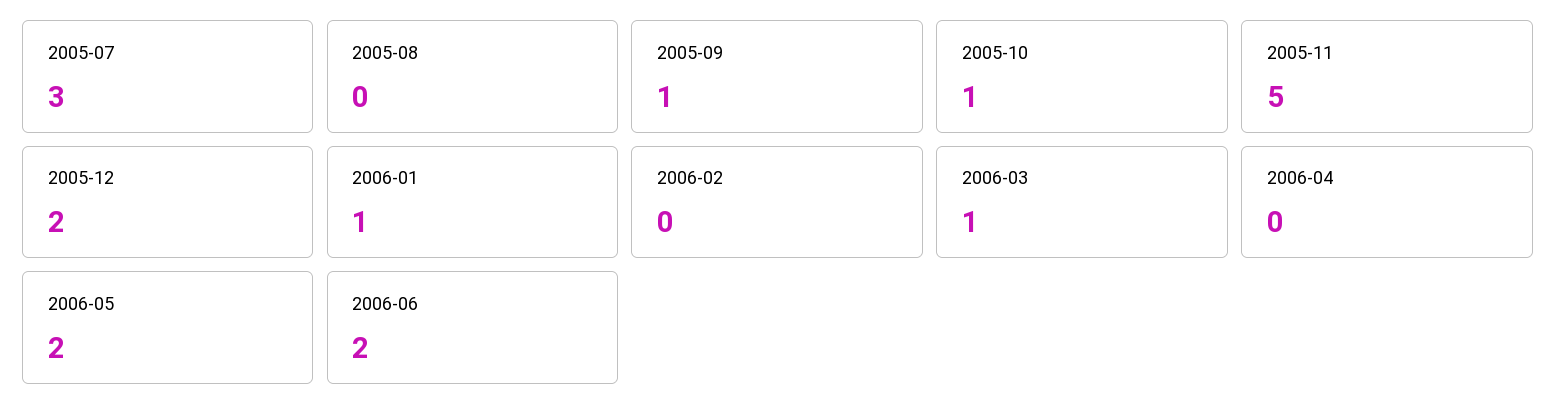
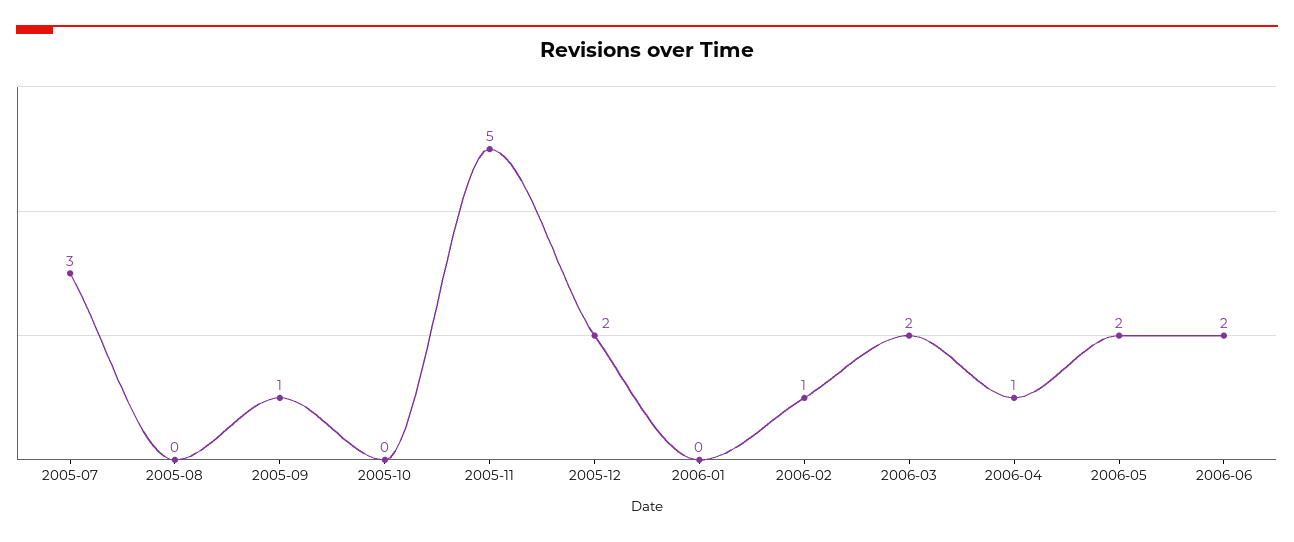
2005-10: 1 -> 0
2006-01: 1 -> 0
2006-02: 0 -> 1
2006-03: 1 -> 2
2006-04: 0 -> 1

